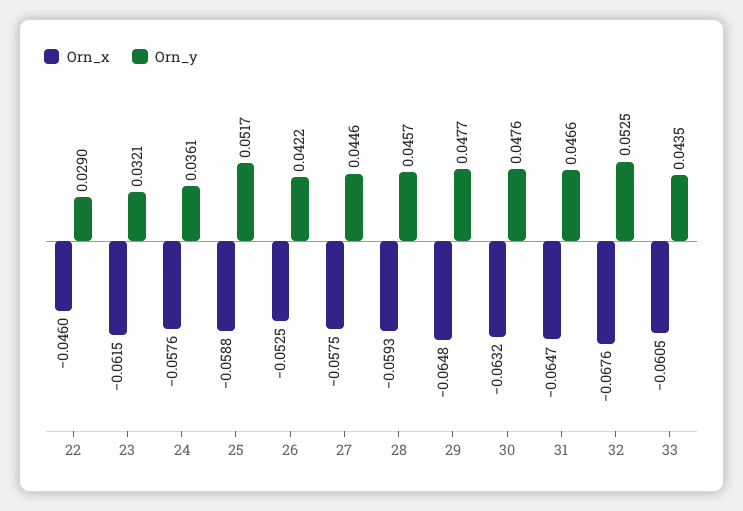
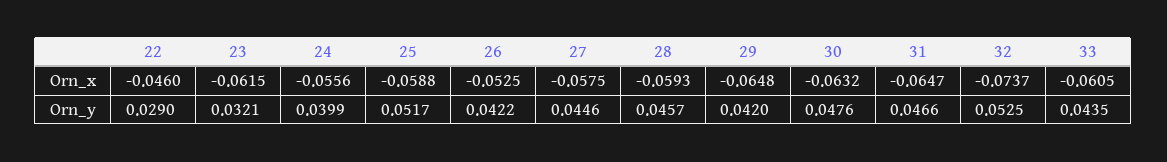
Orn_x, 24: -0.0576 -> -0.0556
Orn_y, 24: 0.0361 -> 0.0399
Orn_y, 29: 0.0477 -> 0.042
Orn_x, 32: -0.0676 -> -0.0737

